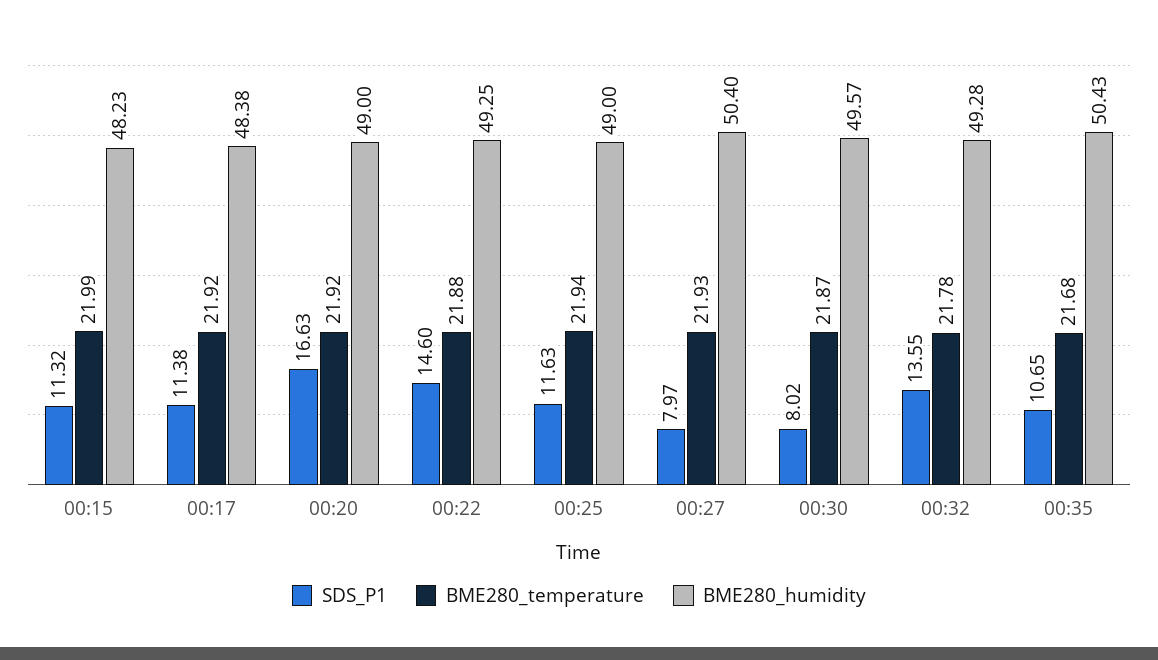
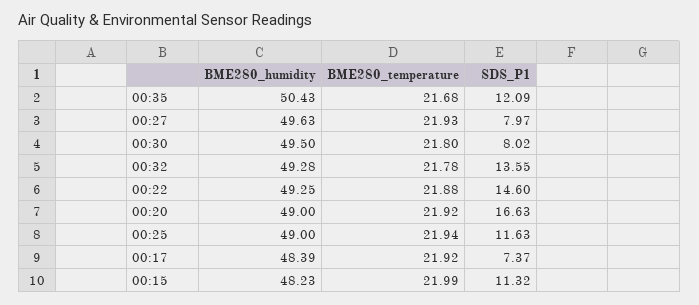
SDS_P1, 00:17: 11.38 -> 7.37
BME280_humidity, 00:17: 48.38 -> 48.39
BME280_humidity, 00:27: 50.4 -> 49.63
BME280_temperature, 00:30: 21.87 -> 21.8
BME280_humidity, 00:30: 49.57 -> 49.5
SDS_P1, 00:35: 10.65 -> 12.09

